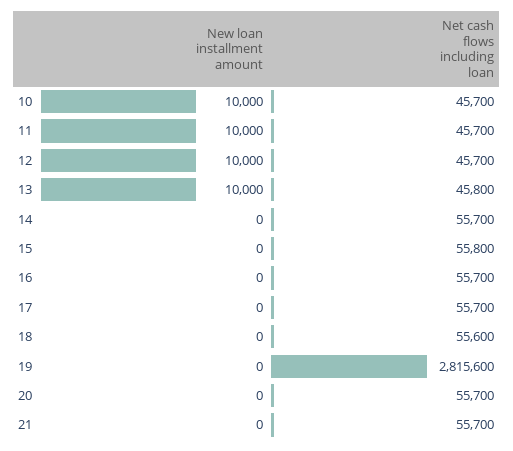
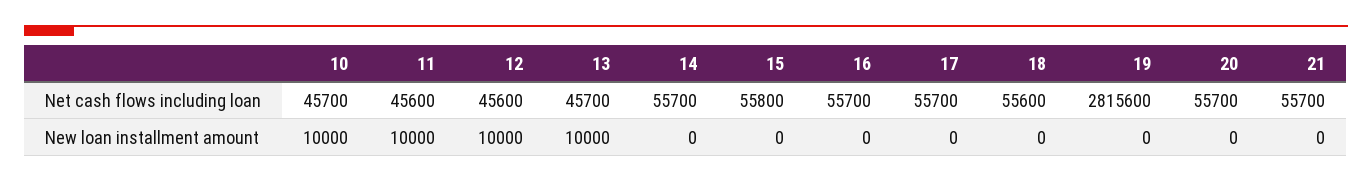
Net cash flows including loan, 11: 45700 -> 45600
Net cash flows including loan, 12: 45700 -> 45600
Net cash flows including loan, 13: 45800 -> 45700

